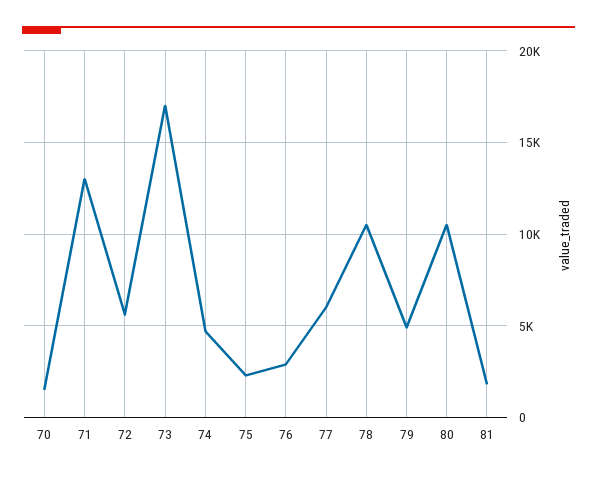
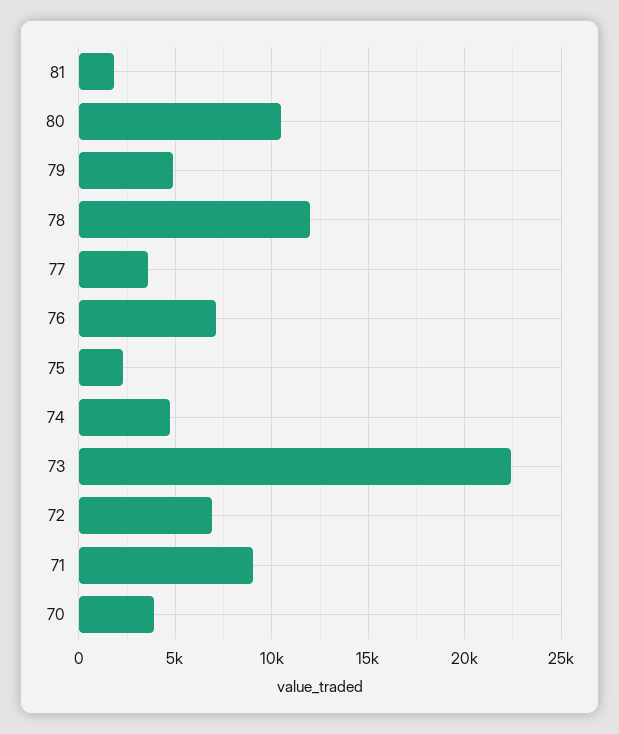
70: 1500 -> 4000
71: 13000 -> 9000
72: 5500 -> 7000
73: 17000 -> 22500
76: 3000 -> 7000
77: 6000 -> 3500
78: 10500 -> 12000

